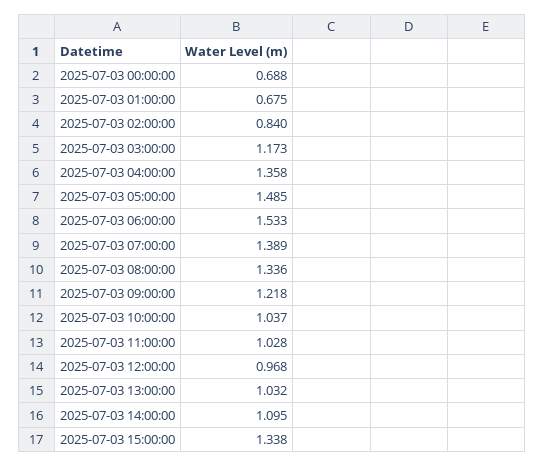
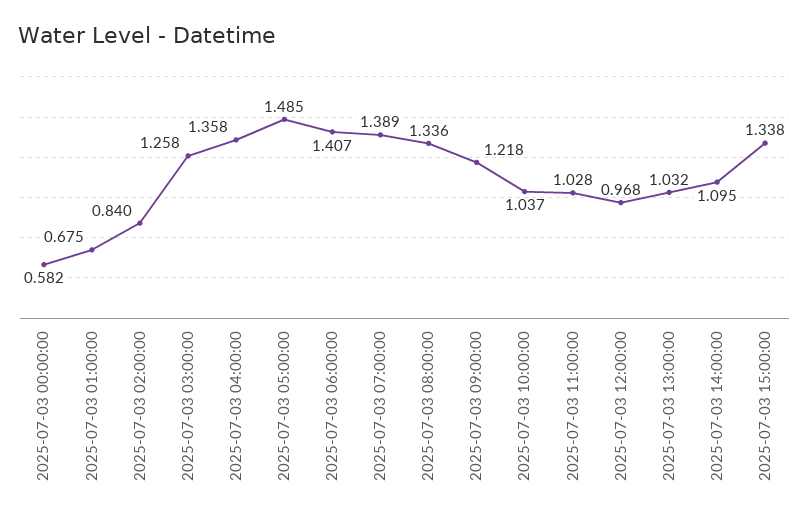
2025-07-03 00:00:00: 0.688 -> 0.582
2025-07-03 03:00:00: 1.173 -> 1.258
2025-07-03 06:00:00: 1.533 -> 1.407

